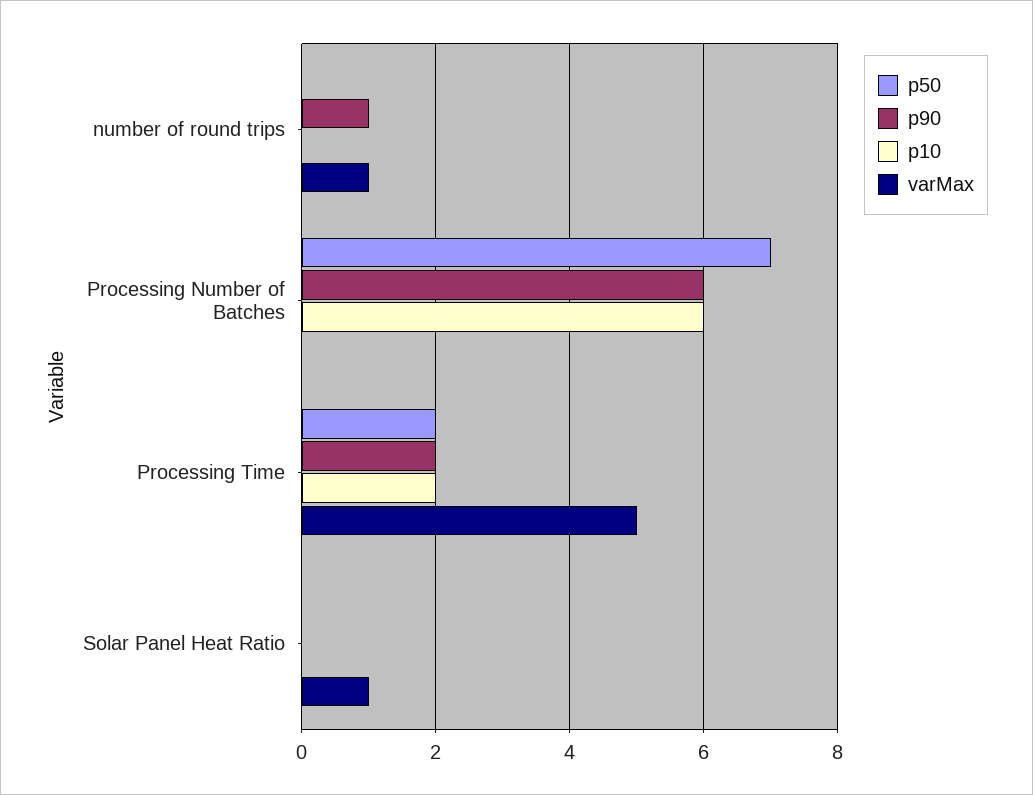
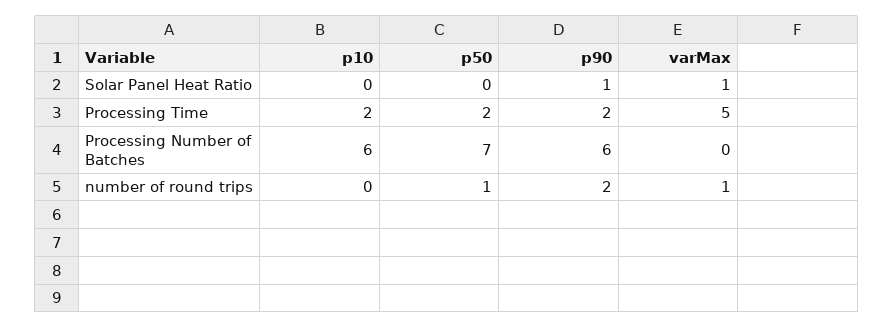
p50, number of round trips: 0 -> 1
p90, number of round trips: 1 -> 2
p90, Solar Panel Heat Ratio: 0 -> 1

